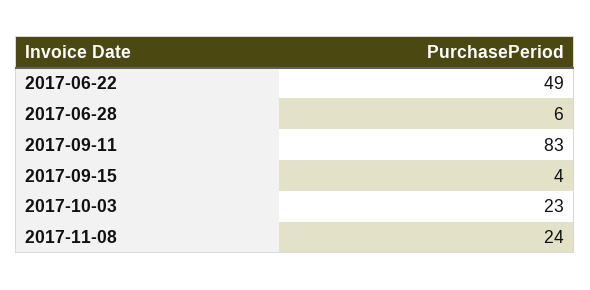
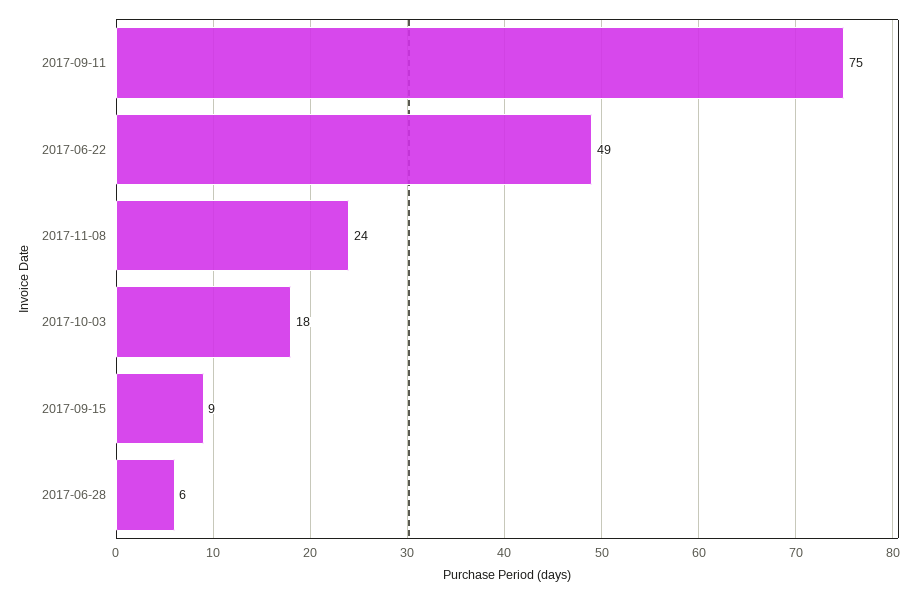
2017-09-11: 83 -> 75
2017-09-15: 4 -> 9
2017-10-03: 23 -> 18

